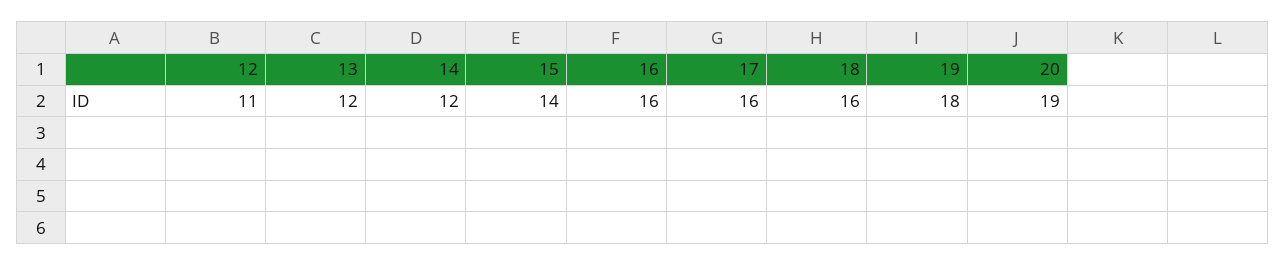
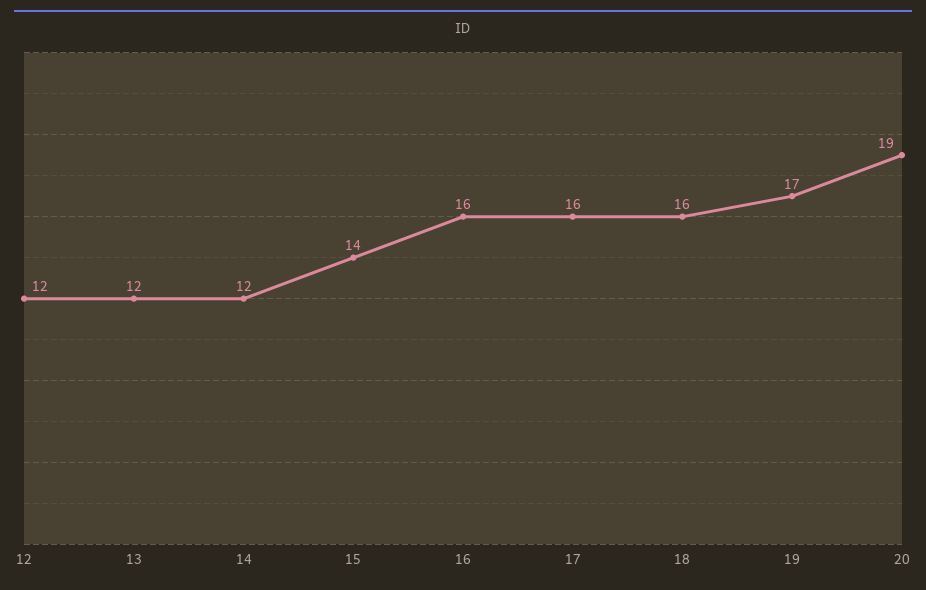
12: 11 -> 12
19: 18 -> 17

